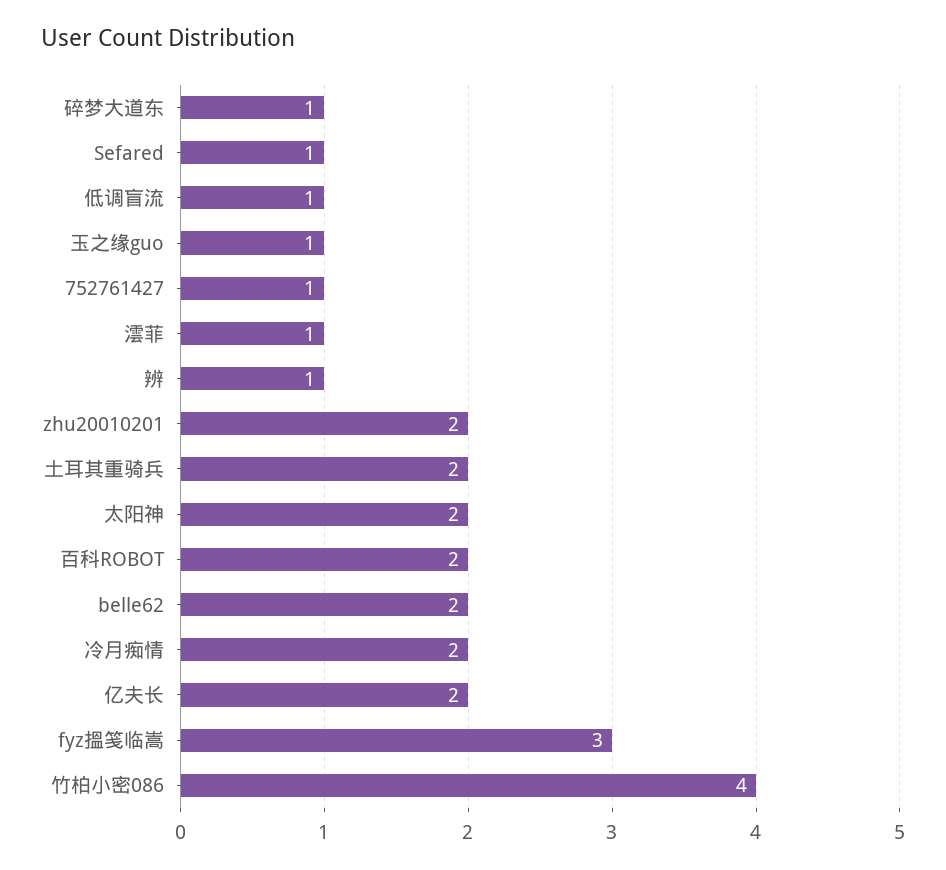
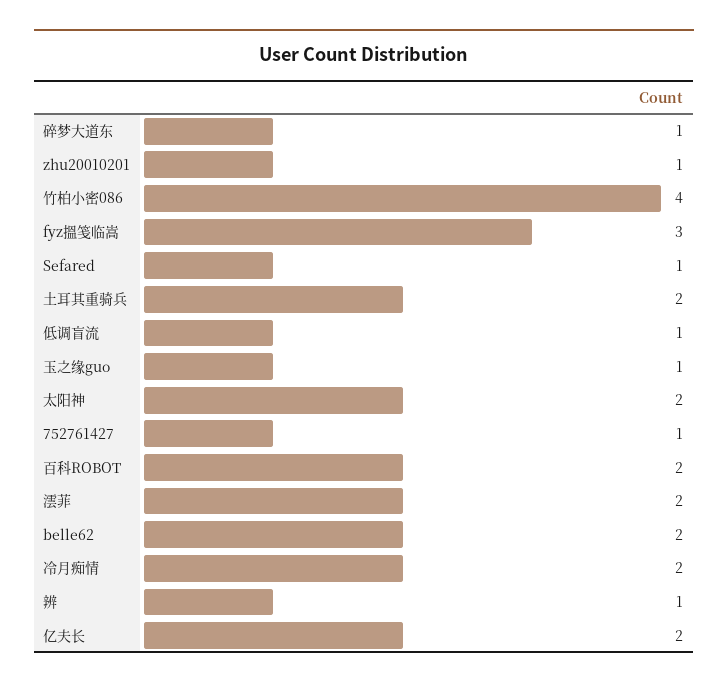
澐菲: 1 -> 2
zhu20010201: 2 -> 1

